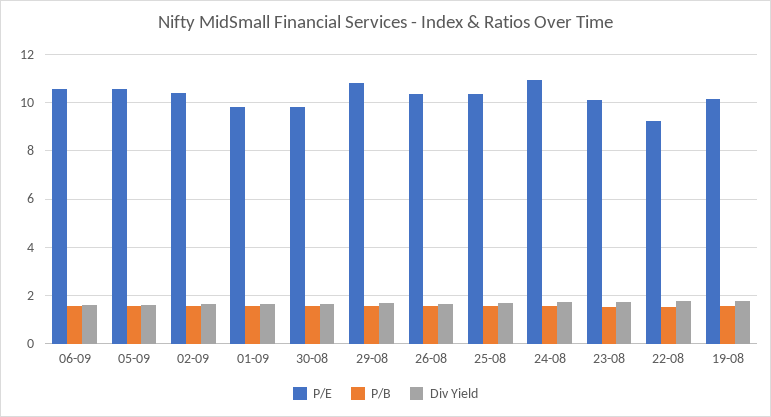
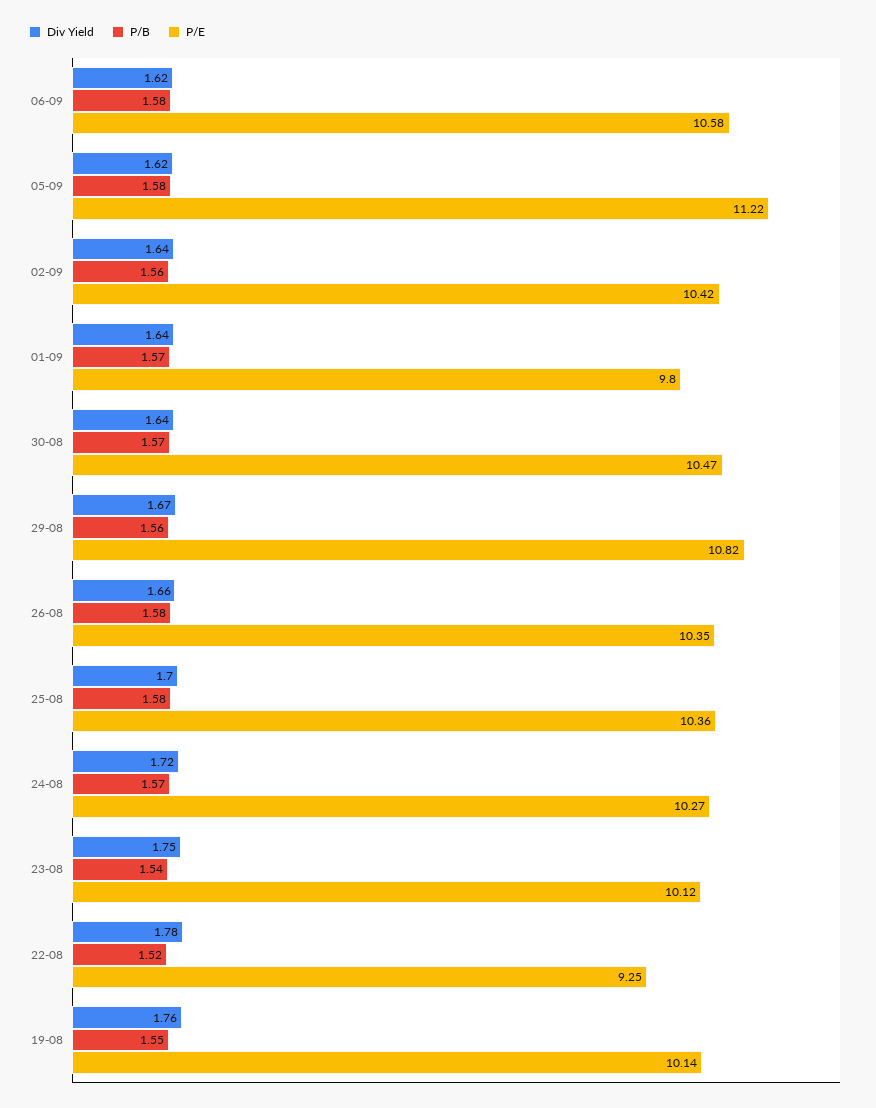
P/E, 05-09: 10.5 -> 11.22
P/E, 30-08: 9.75 -> 10.47
P/E, 24-08: 11 -> 10.27

